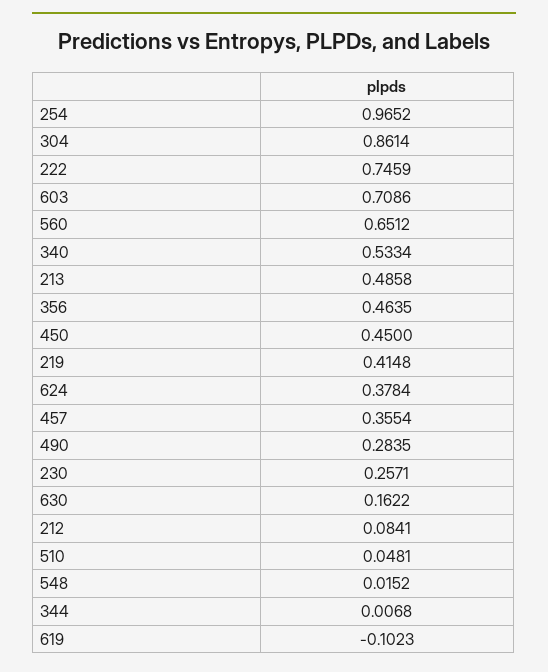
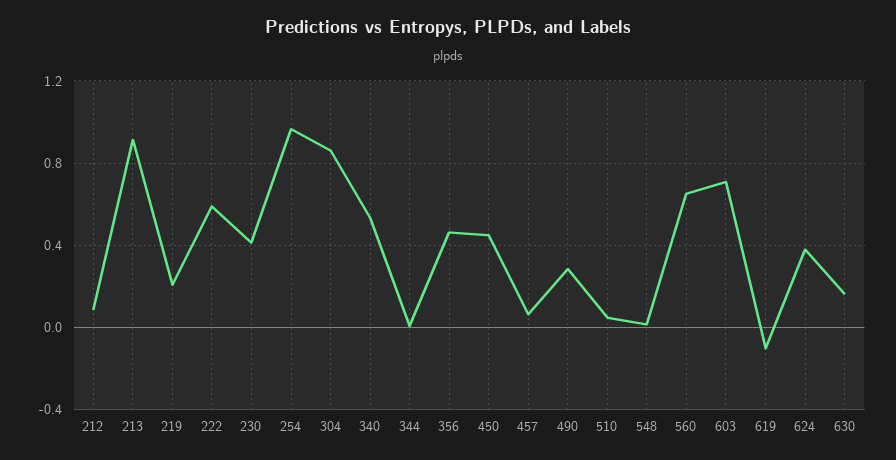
222: 0.7459 -> 0.6
213: 0.4858 -> 0.9
219: 0.4148 -> 0.2
457: 0.3554 -> 0.05
230: 0.2571 -> 0.4

